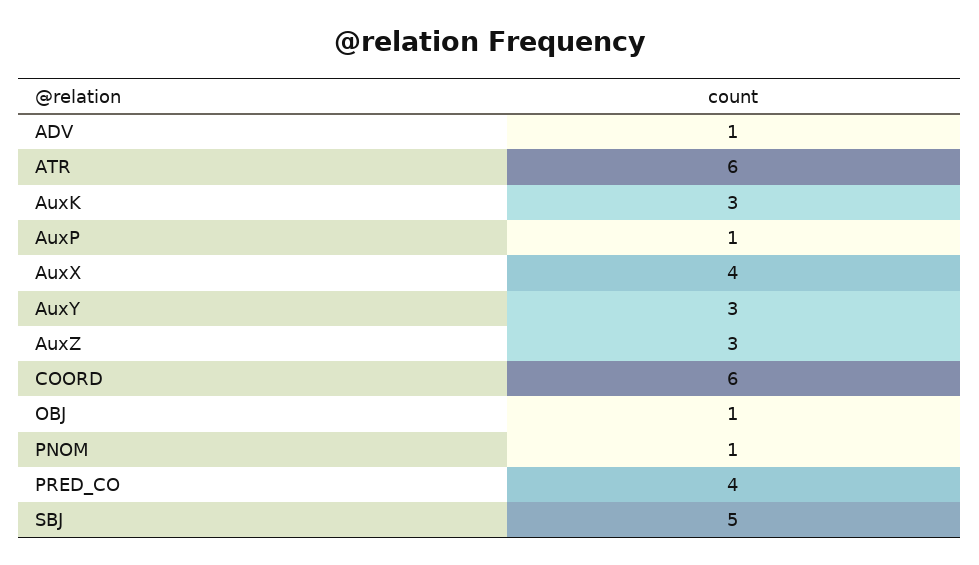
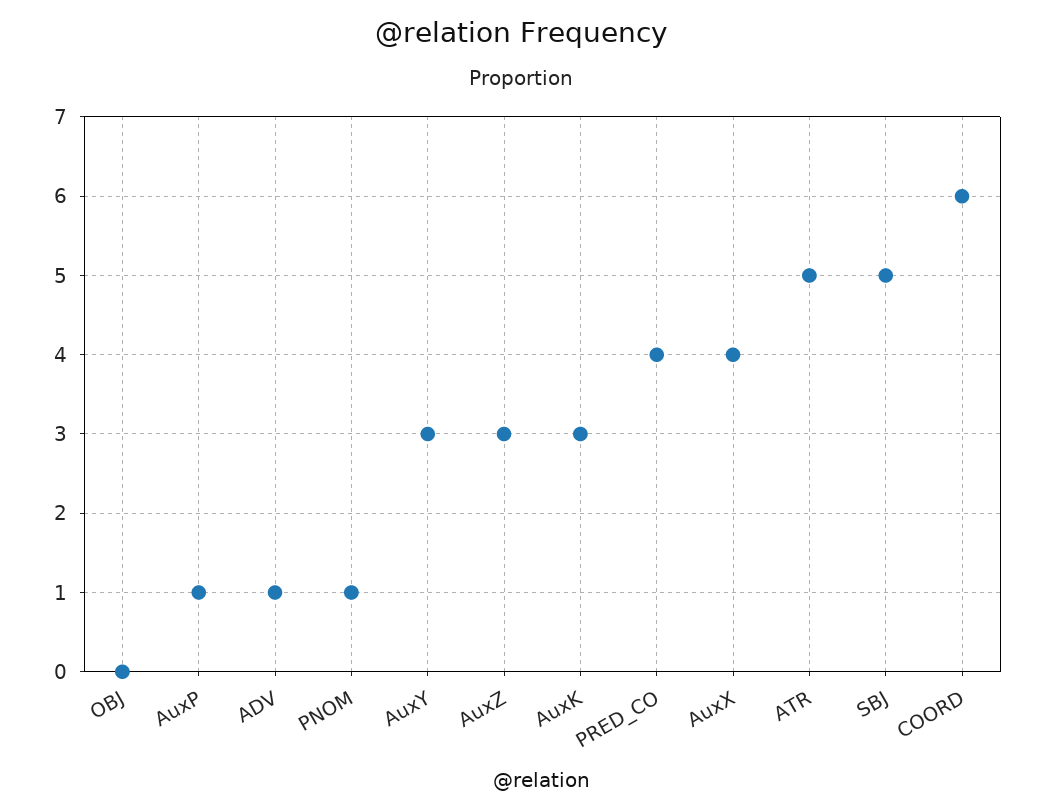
ATR: 6 -> 5
OBJ: 1 -> 0

